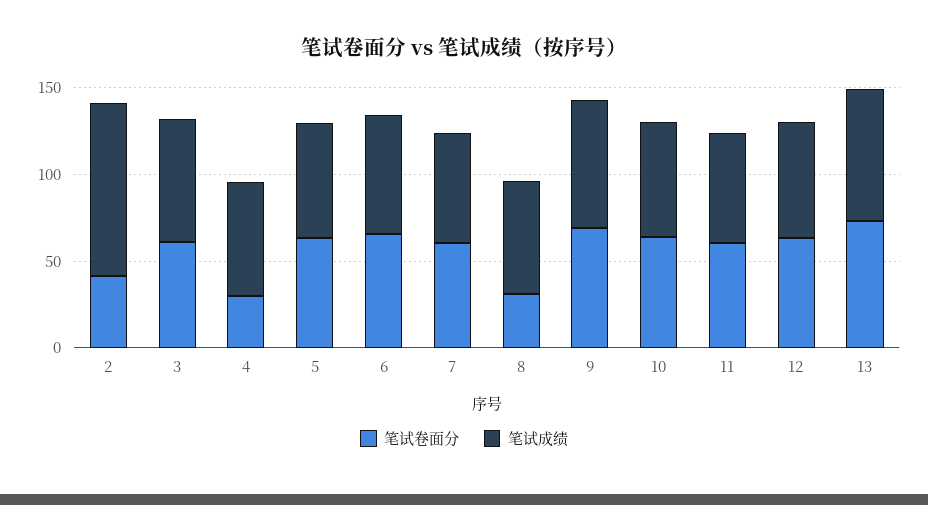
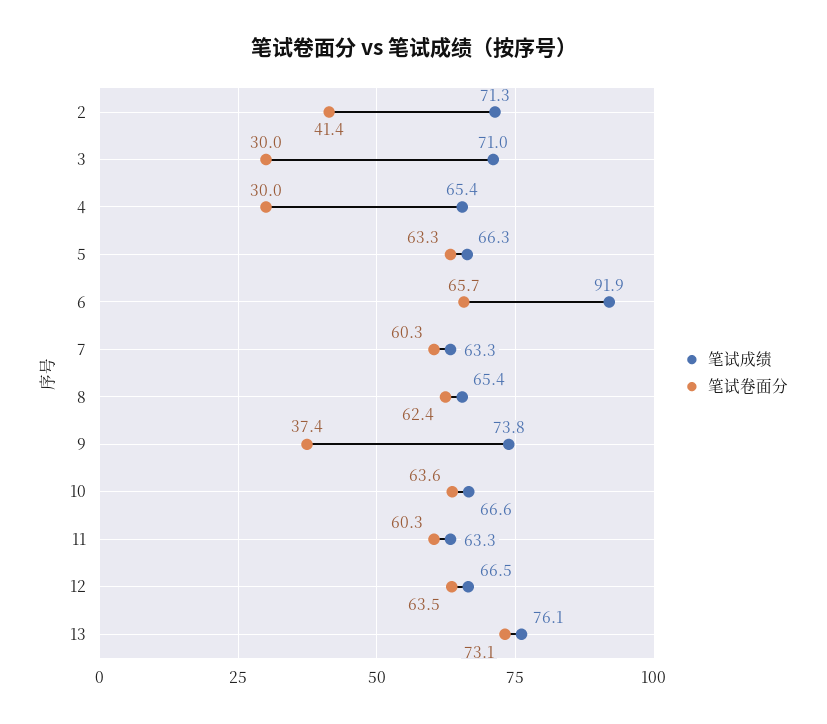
笔试成绩, 2: 100 -> 71.3
笔试卷面分, 3: 60 -> 30
笔试成绩, 6: 70 -> 91.9
笔试卷面分, 8: 30 -> 62.4
笔试卷面分, 9: 70 -> 37.4

